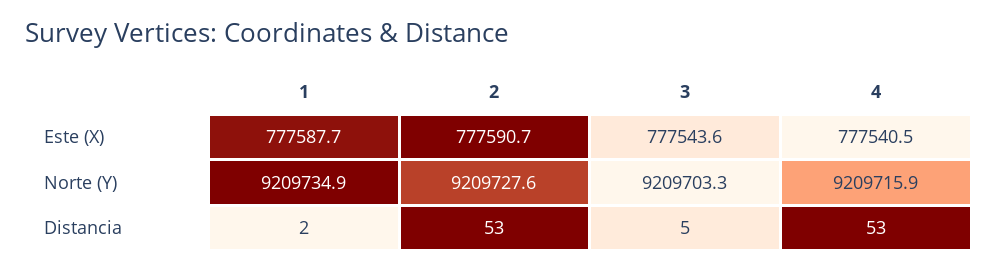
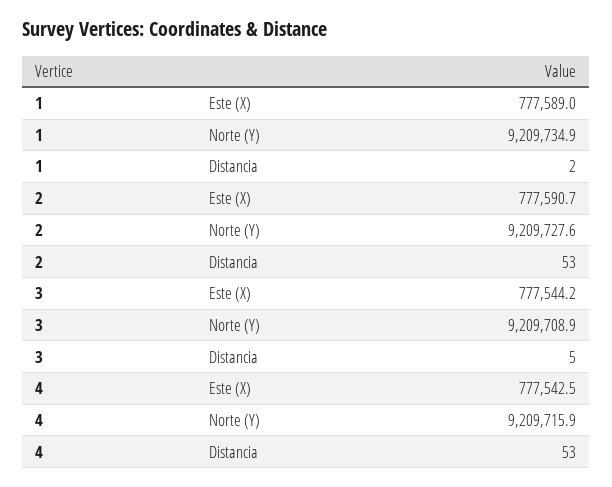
1, Este (X): 777587.7 -> 777589
3, Este (X): 777543.6 -> 777544.2
4, Este (X): 777540.5 -> 777542.5
3, Norte (Y): 9209703.3 -> 9209708.9

